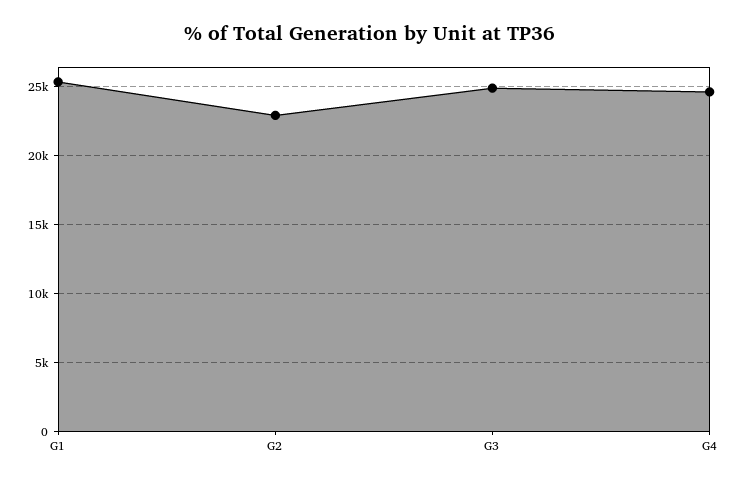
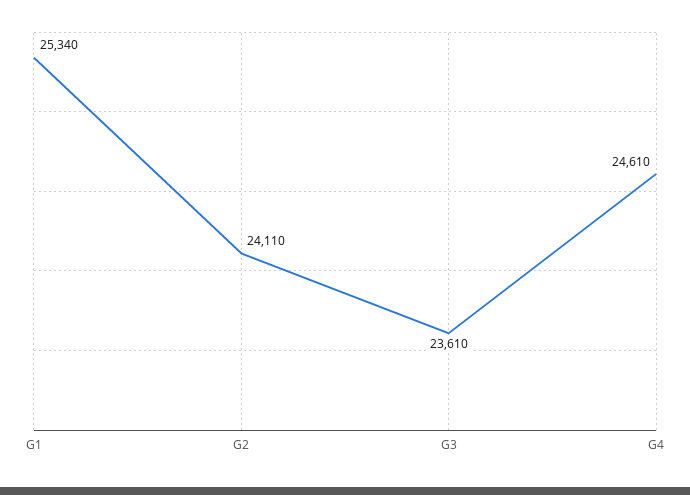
G2: 23000 -> 24110
G3: 25000 -> 23610

